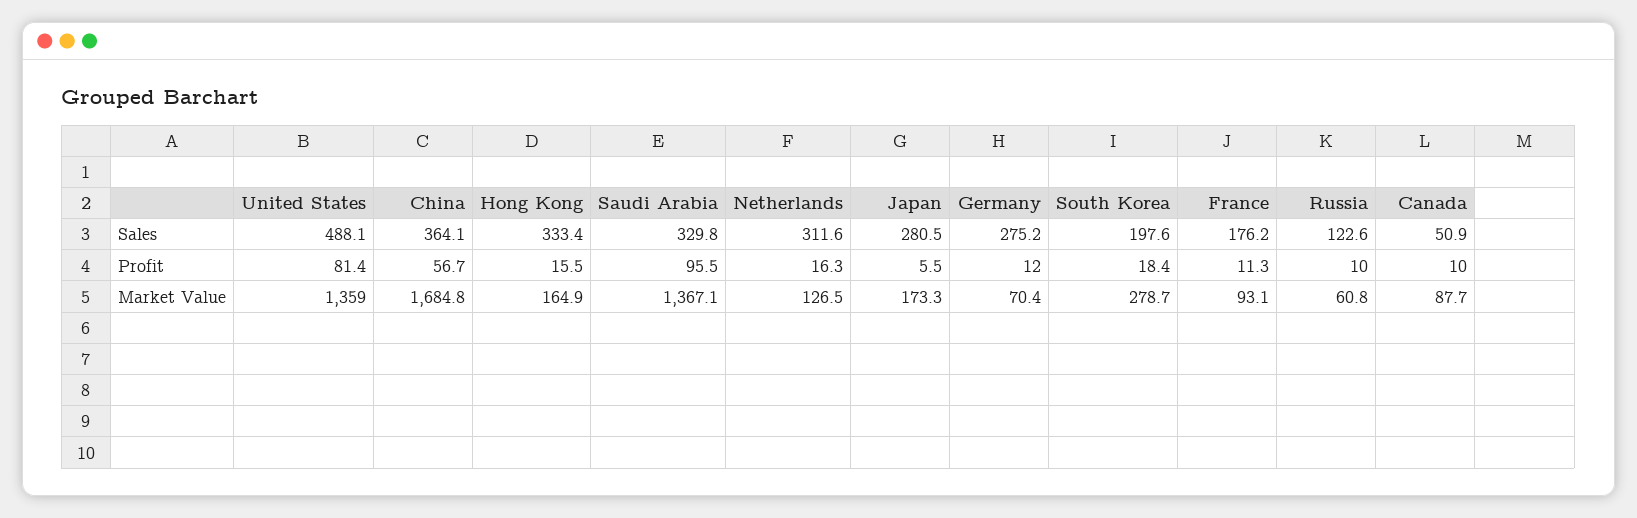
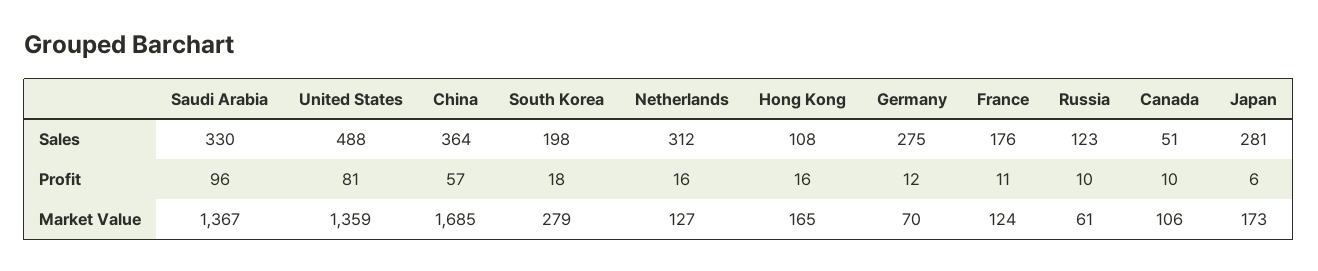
Hong Kong, Sales: 333.4 -> 108
France, Market Value: 93.1 -> 124
Canada, Market Value: 87.7 -> 106

